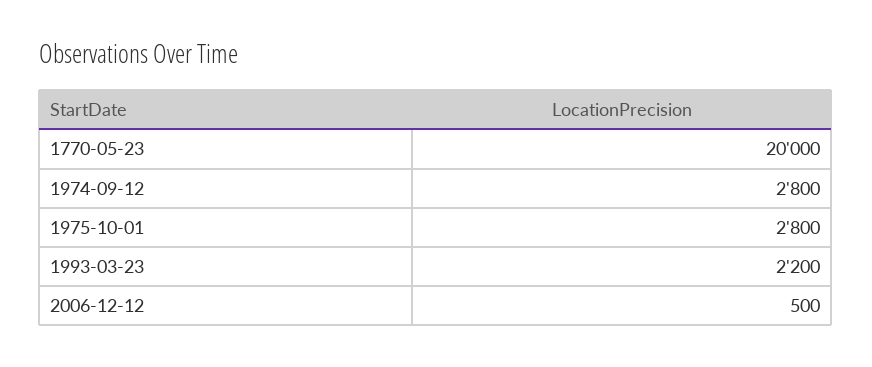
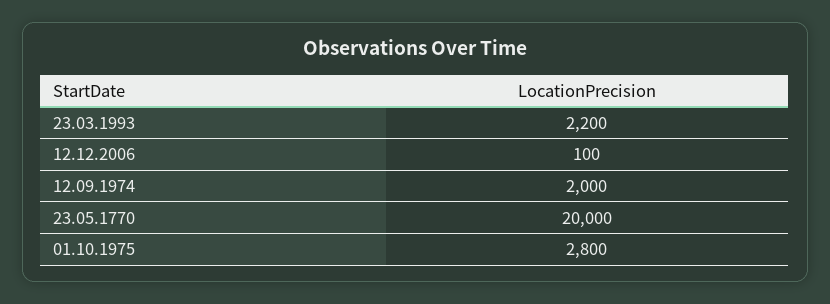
1974-09-12: 2800 -> 2000
2006-12-12: 500 -> 100

